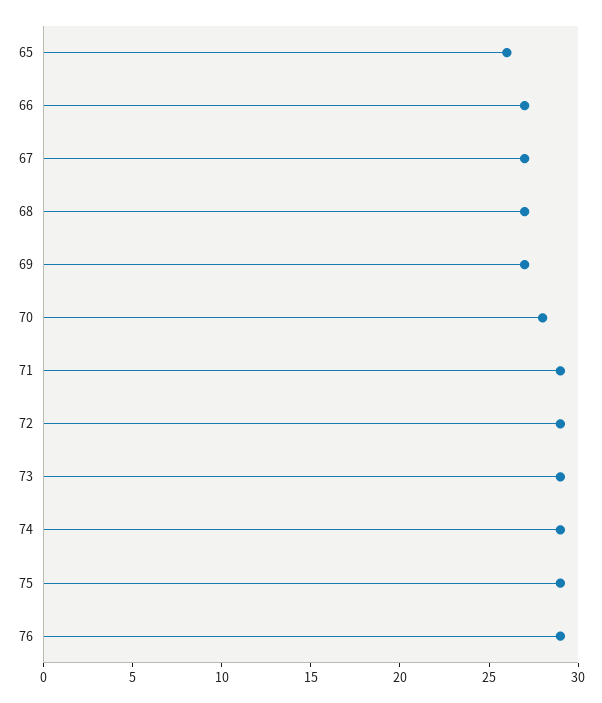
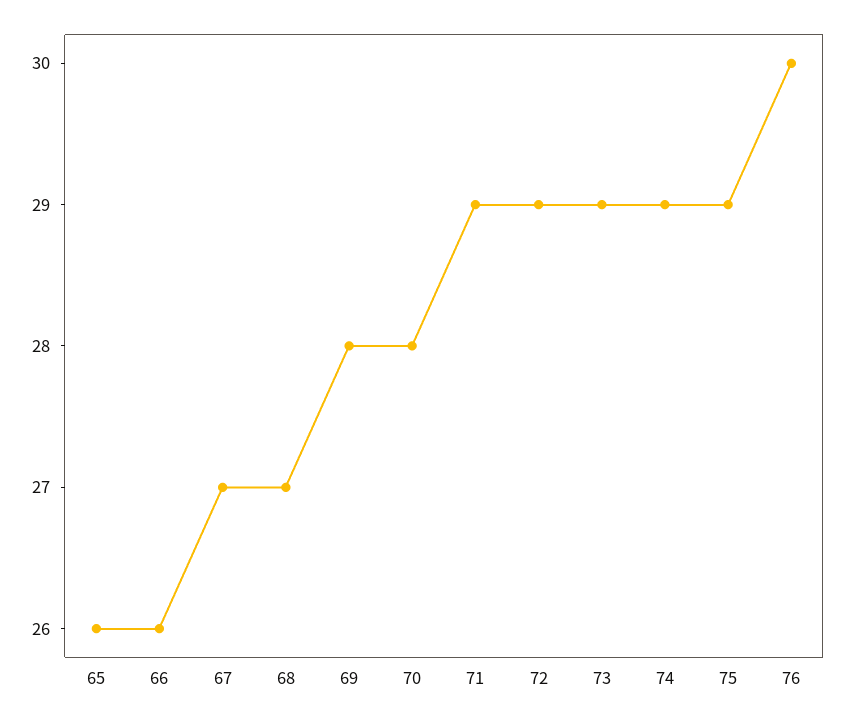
66: 27 -> 26
69: 27 -> 28
76: 29 -> 30

